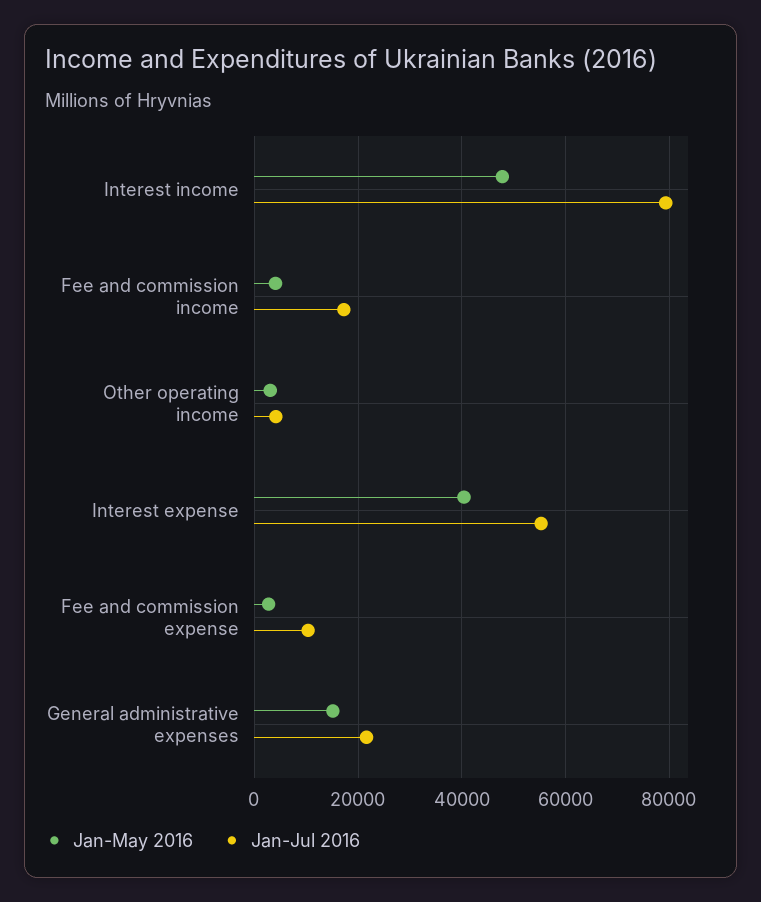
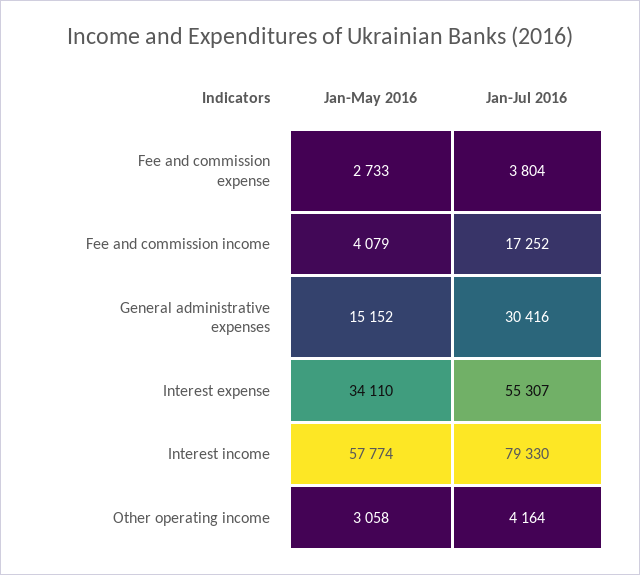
Jan-May 2016, Interest income: 48000 -> 57774
Jan-May 2016, Interest expense: 40000 -> 34110
Jan-Jul 2016, Fee and commission expense: 10000 -> 3804
Jan-Jul 2016, General administrative expenses: 22000 -> 30416

